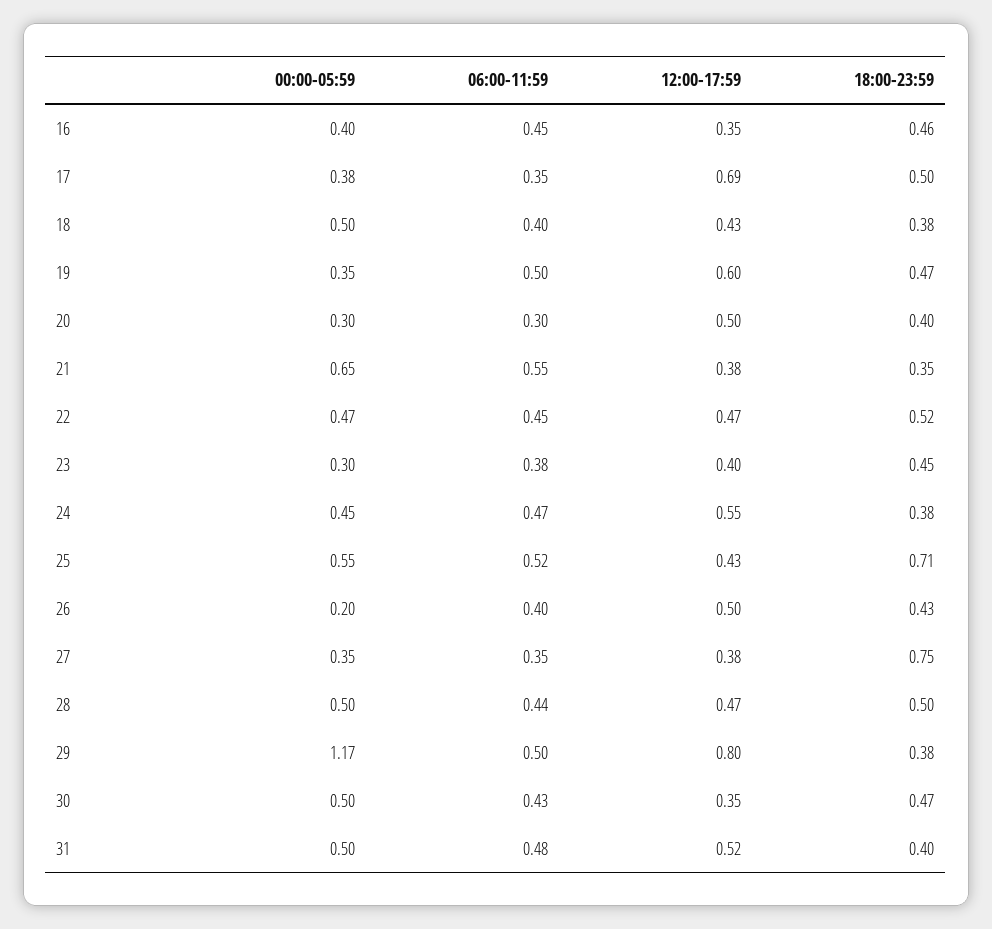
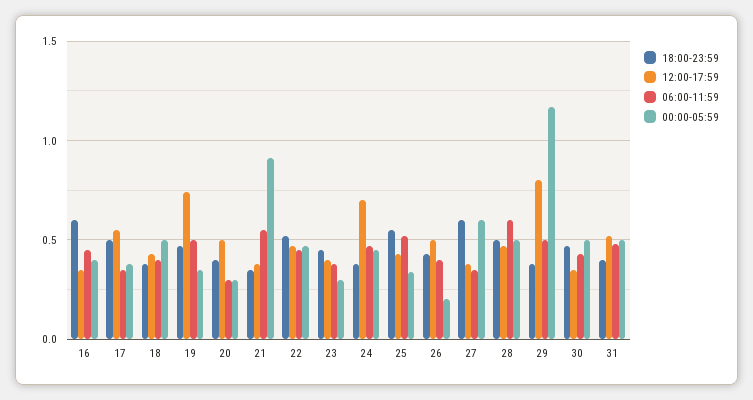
18:00-23:59, 16: 0.46 -> 0.6
12:00-17:59, 17: 0.69 -> 0.55
12:00-17:59, 19: 0.6 -> 0.75
00:00-05:59, 21: 0.65 -> 0.9
12:00-17:59, 24: 0.55 -> 0.7
00:00-05:59, 25: 0.55 -> 0.35
18:00-23:59, 25: 0.71 -> 0.55
00:00-05:59, 27: 0.35 -> 0.6
18:00-23:59, 27: 0.75 -> 0.6
06:00-11:59, 28: 0.44 -> 0.6

